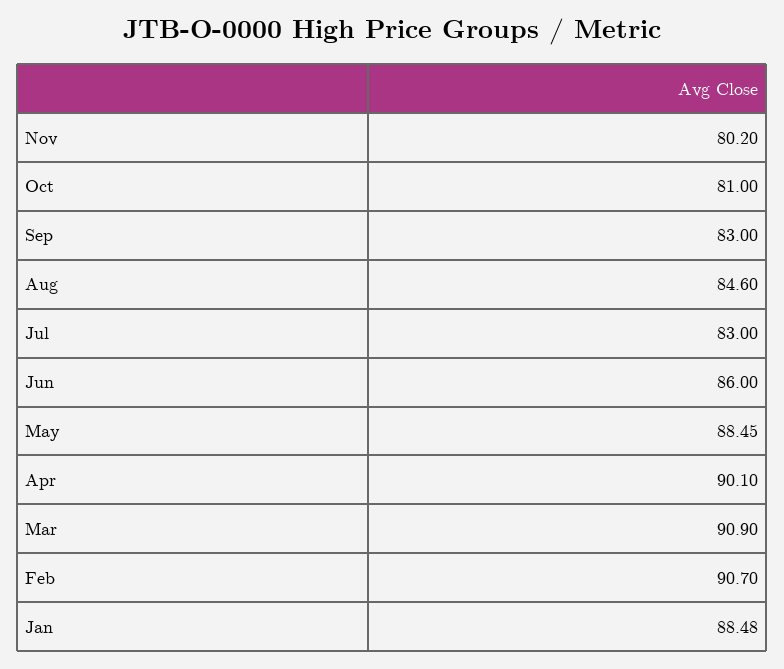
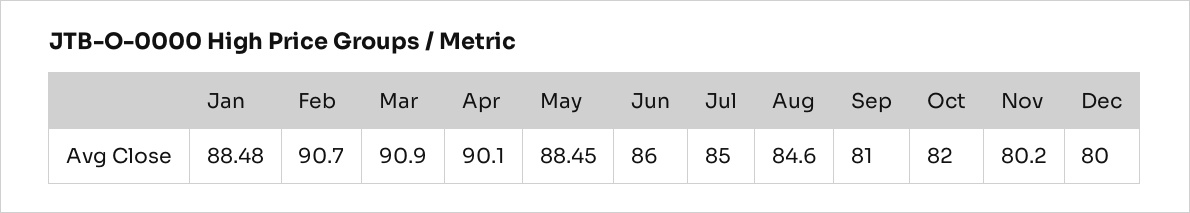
Oct: 81 -> 82
Sep: 83 -> 81
Jul: 83 -> 85
Dec: none -> 80

